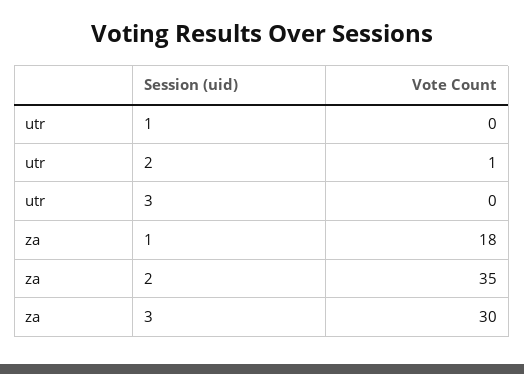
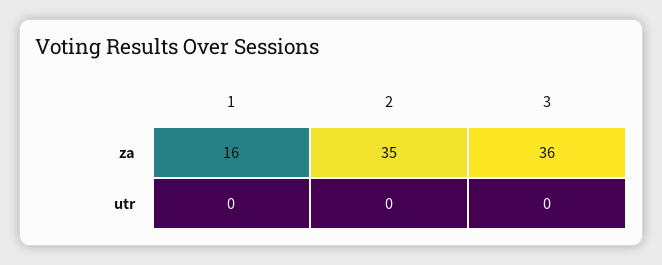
utr, 2: 1 -> 0
za, 1: 18 -> 16
za, 3: 30 -> 36

